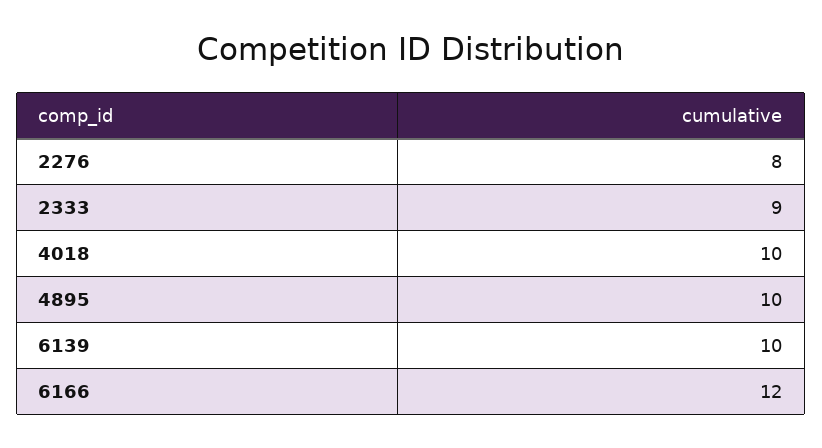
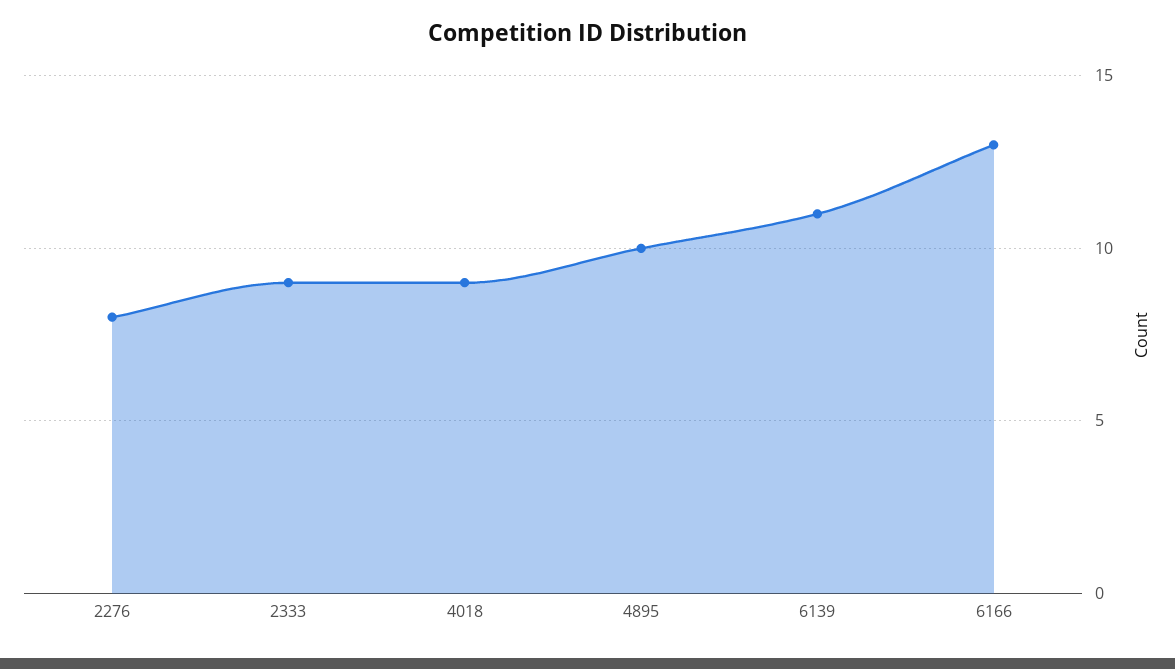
4018: 10 -> 9
6139: 10 -> 11
6166: 12 -> 13

